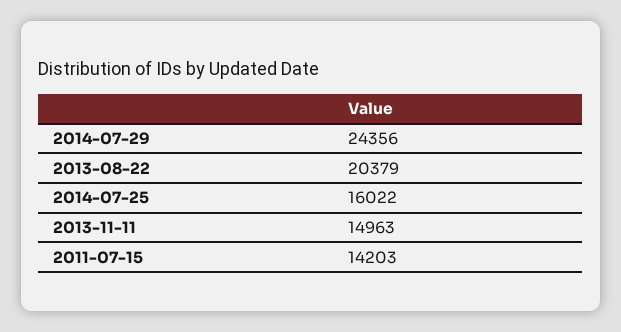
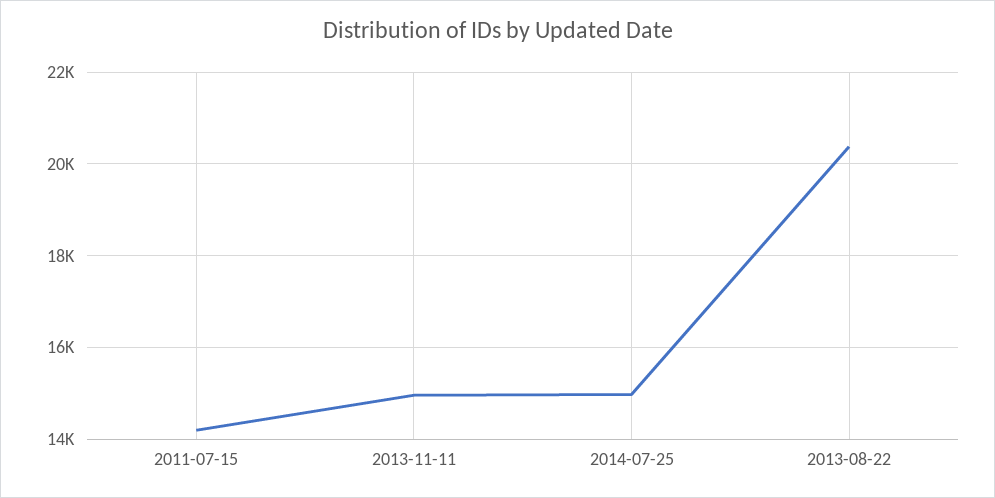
2014-07-29: 24356 -> none
2014-07-25: 16022 -> 15000

